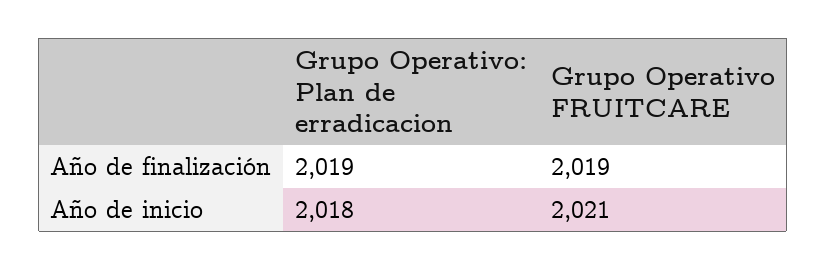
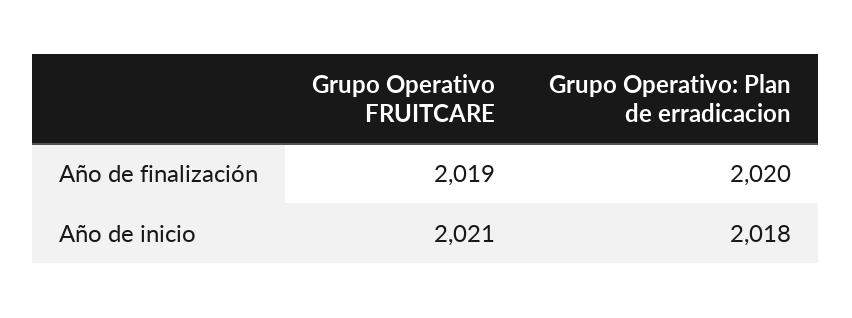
Grupo Operativo: Plan de erradicacion, Año de finalización: 2019 -> 2020

